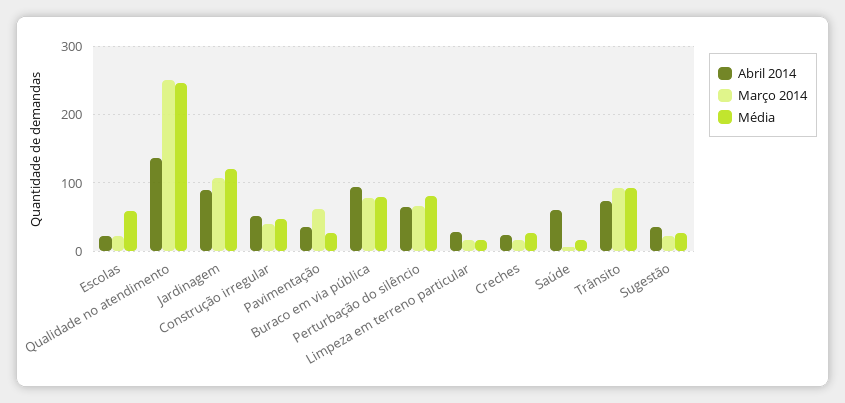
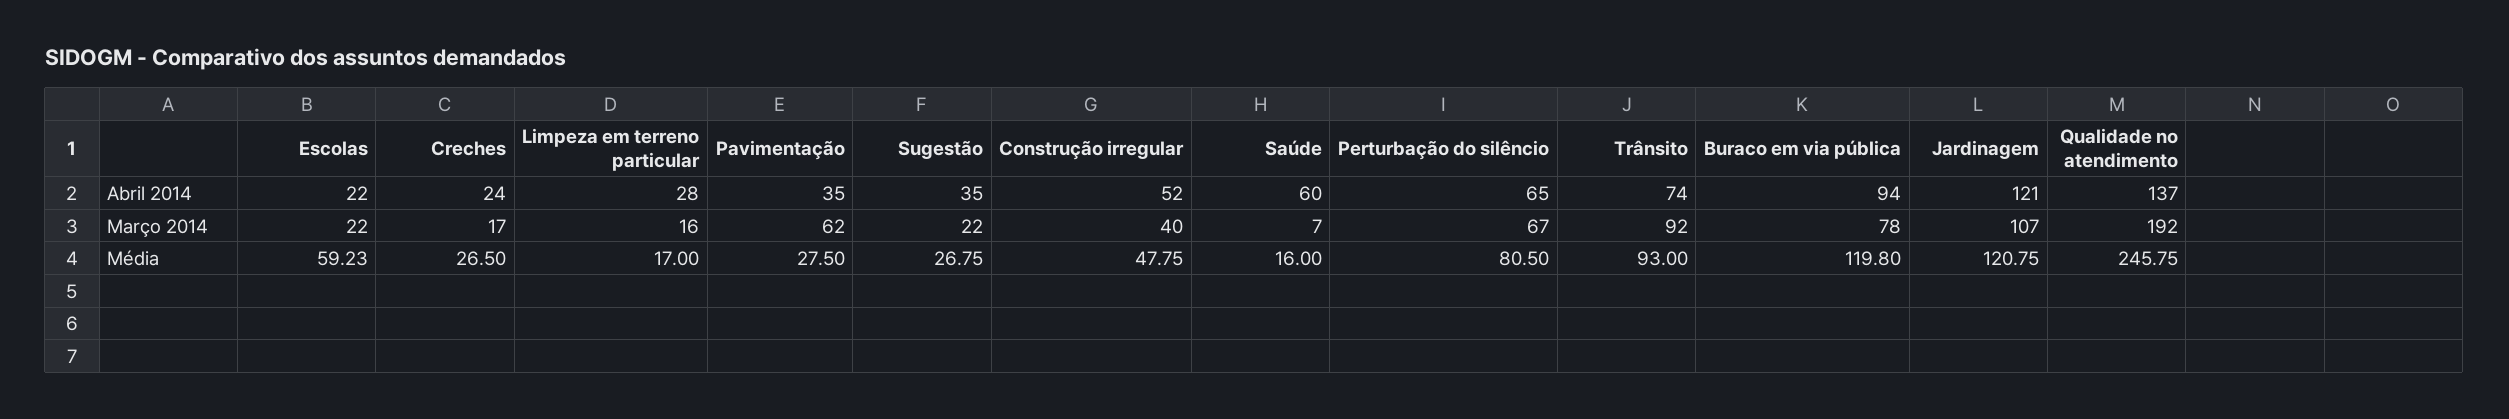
Março 2014, Qualidade no atendimento: 250 -> 192
Abril 2014, Jardinagem: 90 -> 121
Média, Buraco em via pública: 80 -> 119.8

